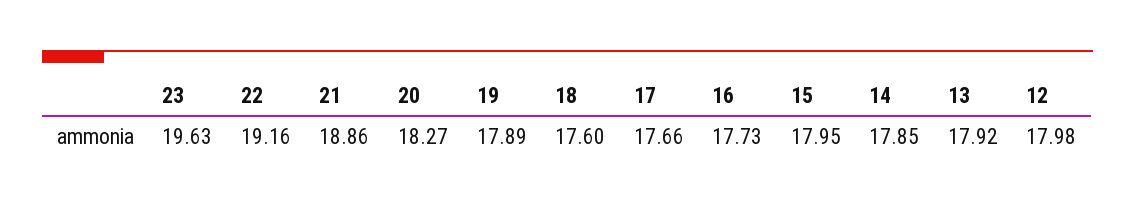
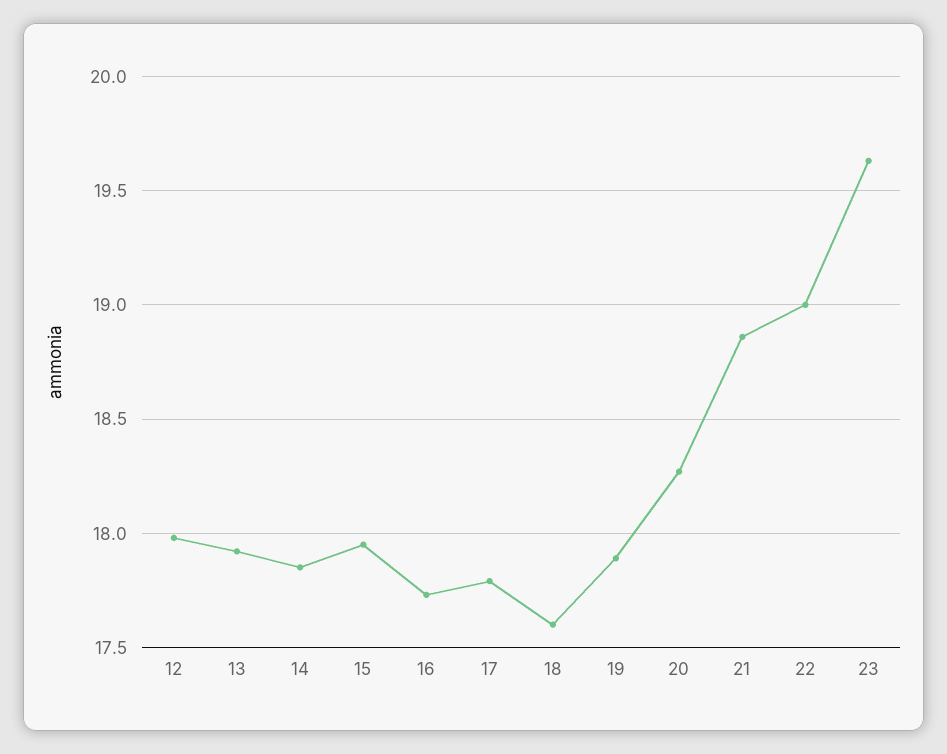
22: 19.16 -> 19
17: 17.66 -> 17.8

